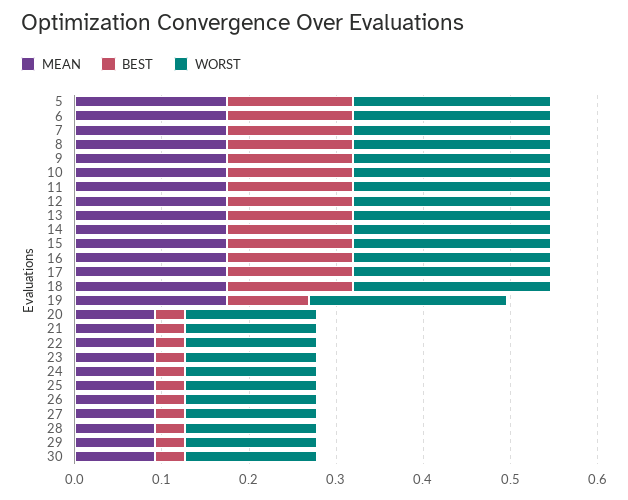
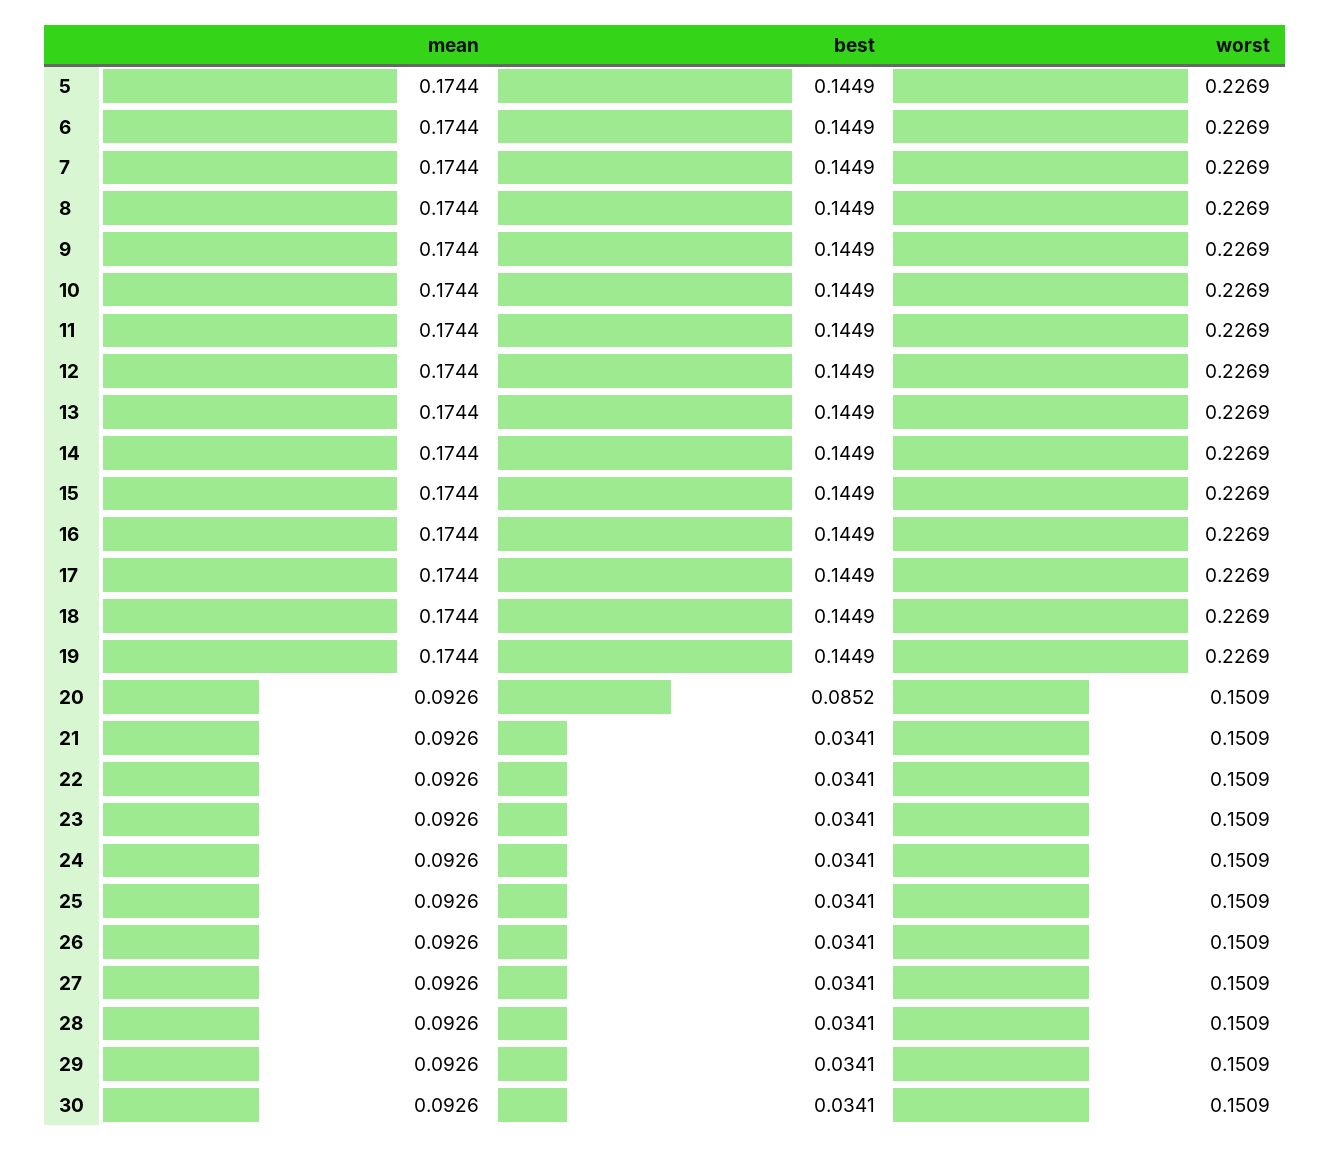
BEST, 19: 0.1 -> 0.1449
BEST, 20: 0.04 -> 0.0852

